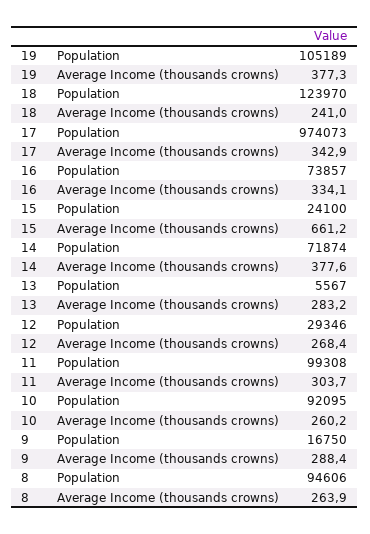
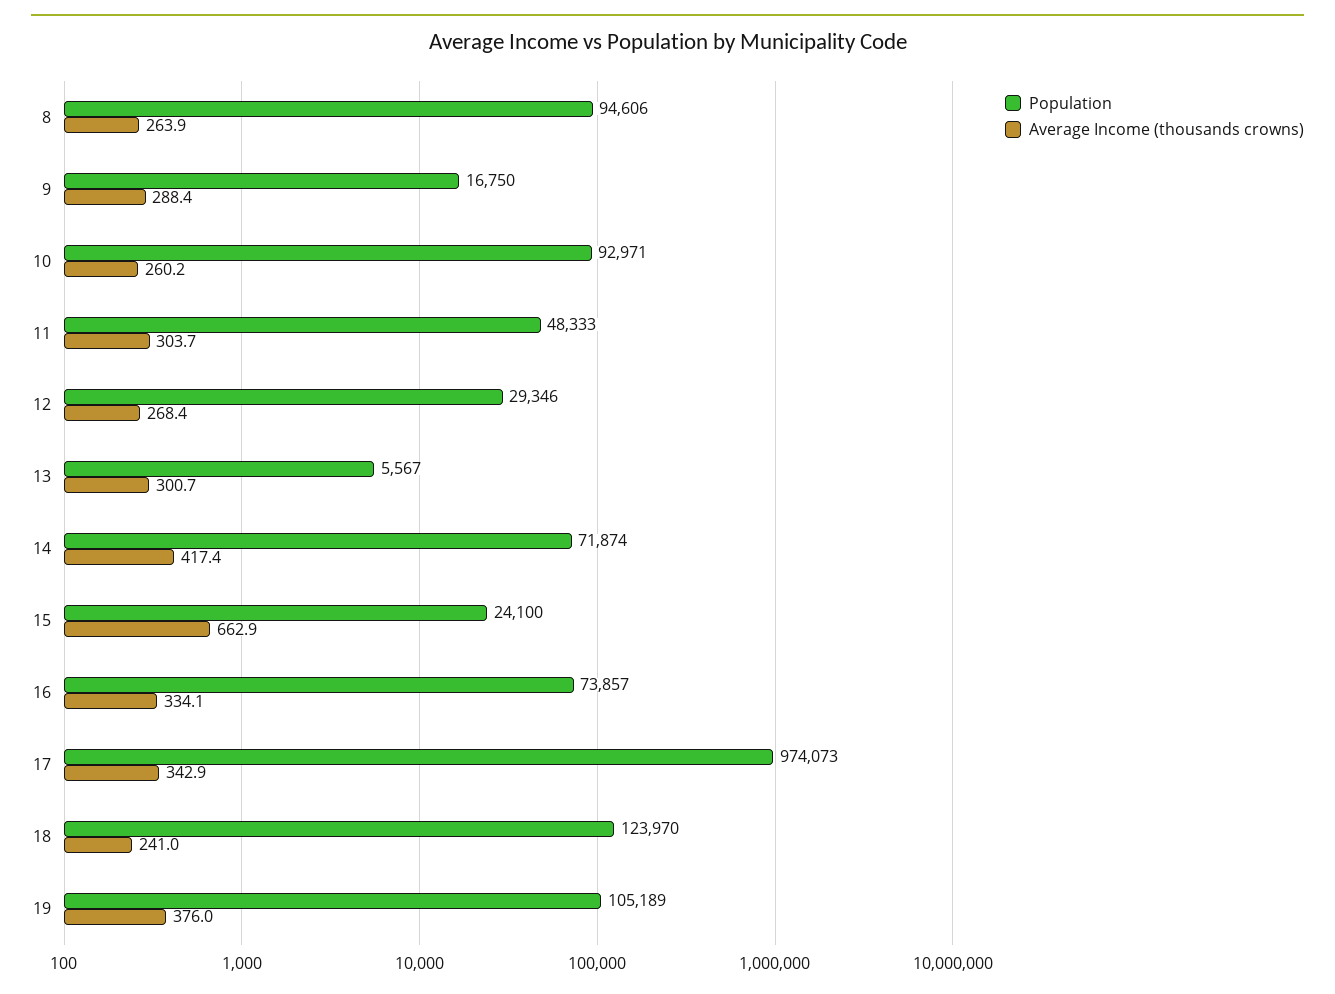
Average Income (thousands crowns), 19: 377.3 -> 376
Average Income (thousands crowns), 15: 661.2 -> 662.9
Average Income (thousands crowns), 14: 377.6 -> 417.4
Average Income (thousands crowns), 13: 283.2 -> 300.7
Population, 11: 99308 -> 48333
Population, 10: 92095 -> 92971

